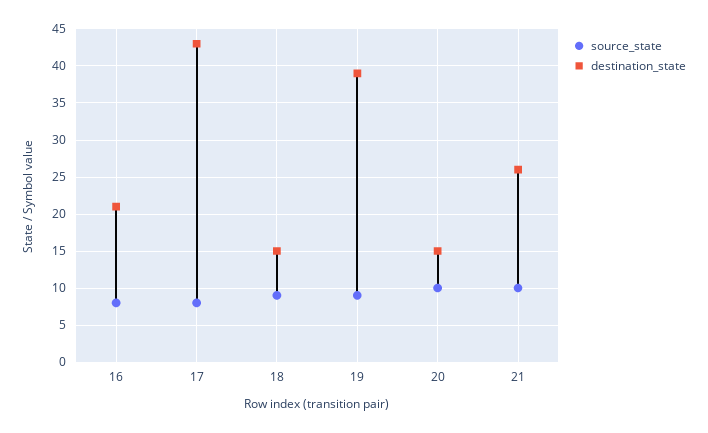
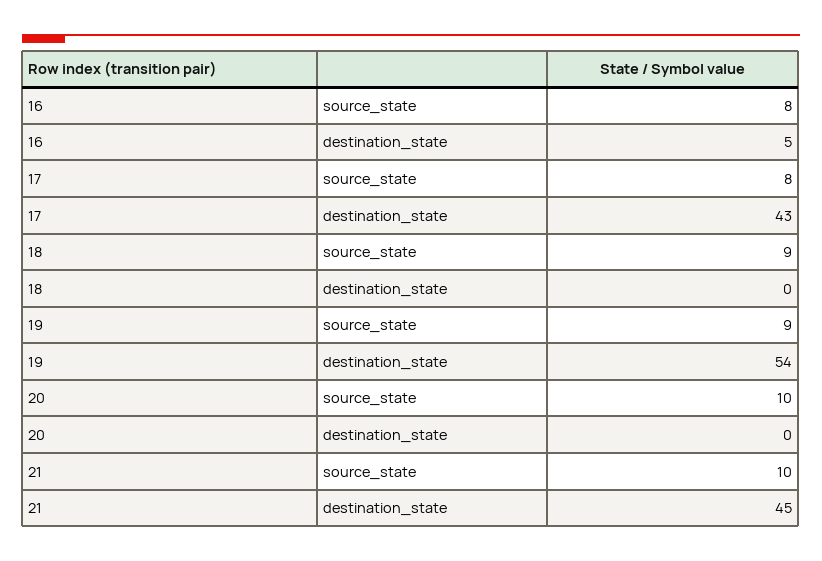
destination_state, 16: 21 -> 5
destination_state, 18: 15 -> 0
destination_state, 19: 39 -> 54
destination_state, 20: 15 -> 0
destination_state, 21: 26 -> 45

